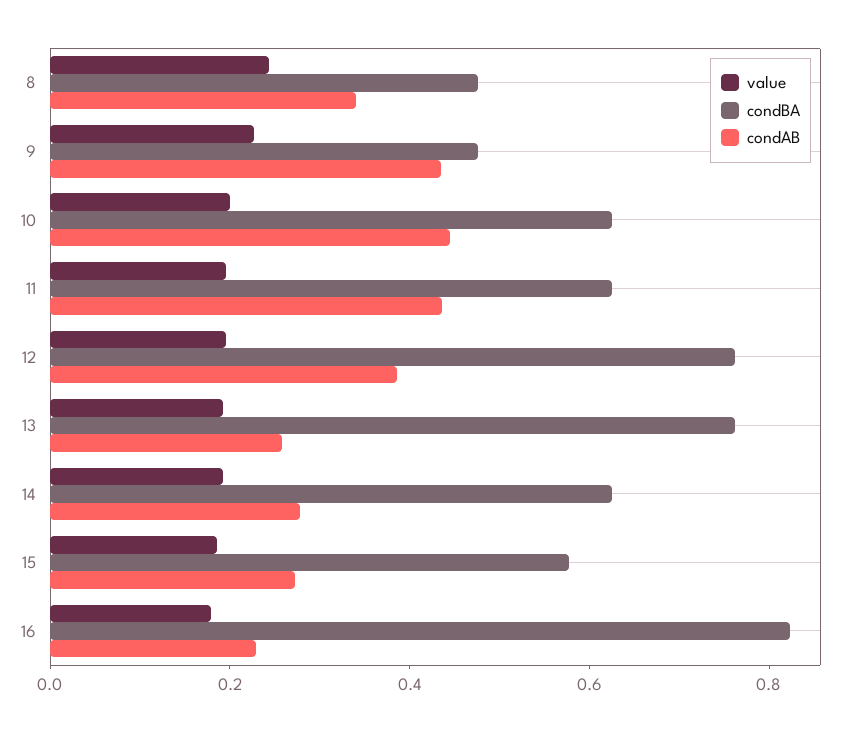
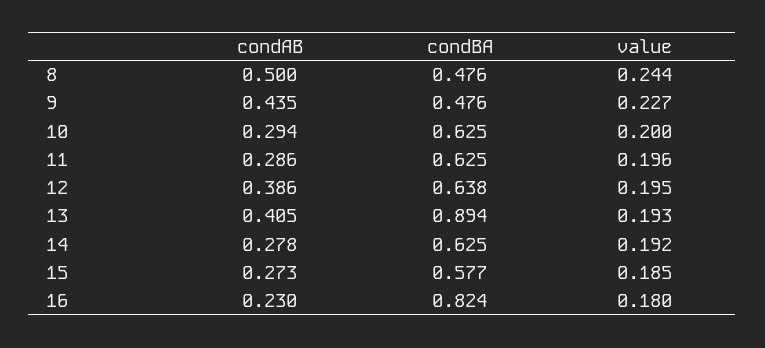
condAB, 8: 0.35 -> 0.5
condAB, 10: 0.45 -> 0.294
condAB, 11: 0.45 -> 0.286
condBA, 12: 0.75 -> 0.638
condBA, 13: 0.75 -> 0.894
condAB, 13: 0.25 -> 0.405

